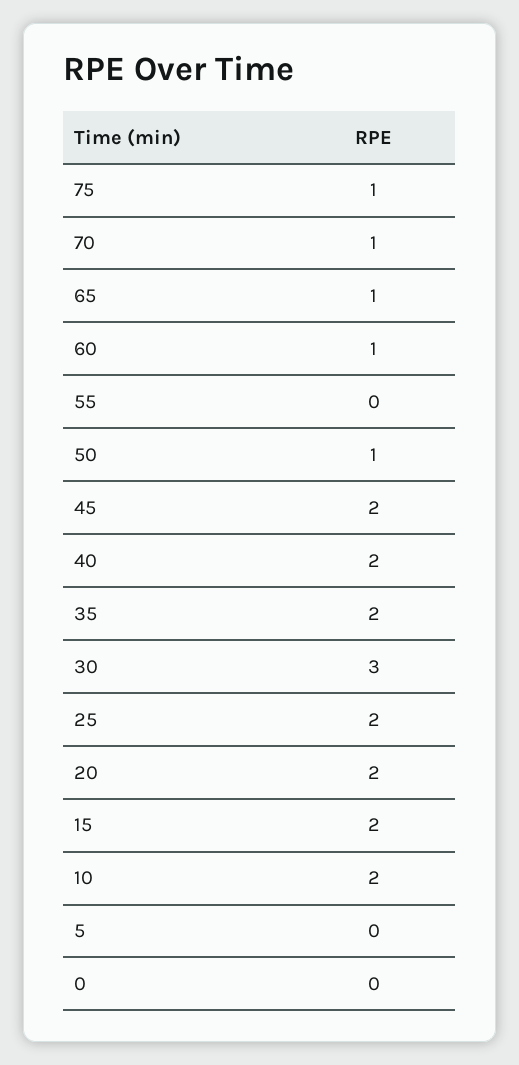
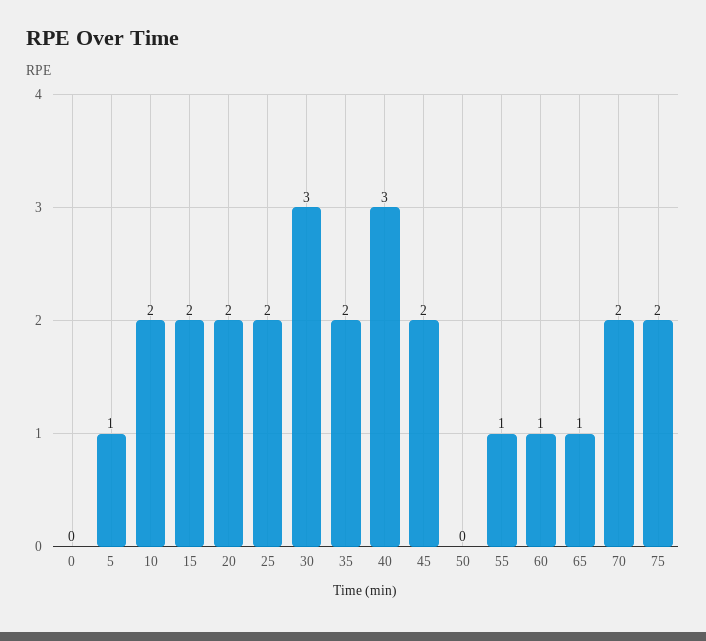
75: 1 -> 2
70: 1 -> 2
55: 0 -> 1
50: 1 -> 0
40: 2 -> 3
5: 0 -> 1

